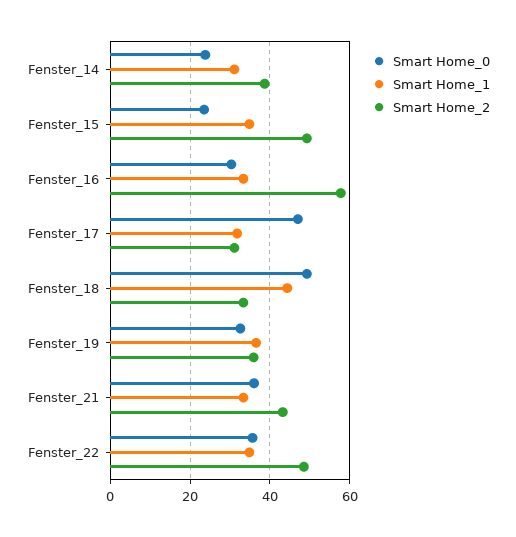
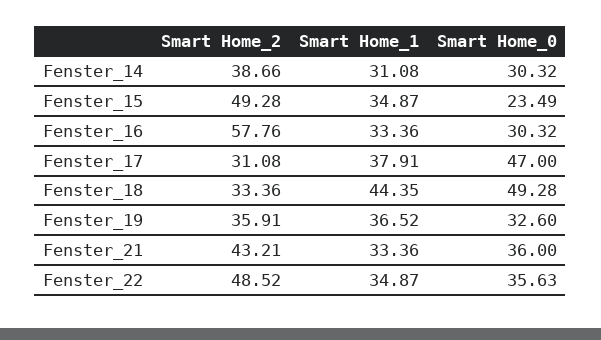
Smart Home_0, Fenster_14: 24 -> 30.32
Smart Home_1, Fenster_17: 32 -> 37.91

